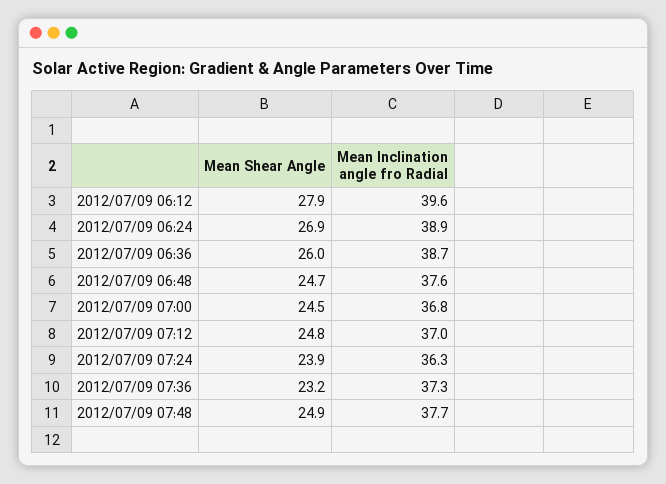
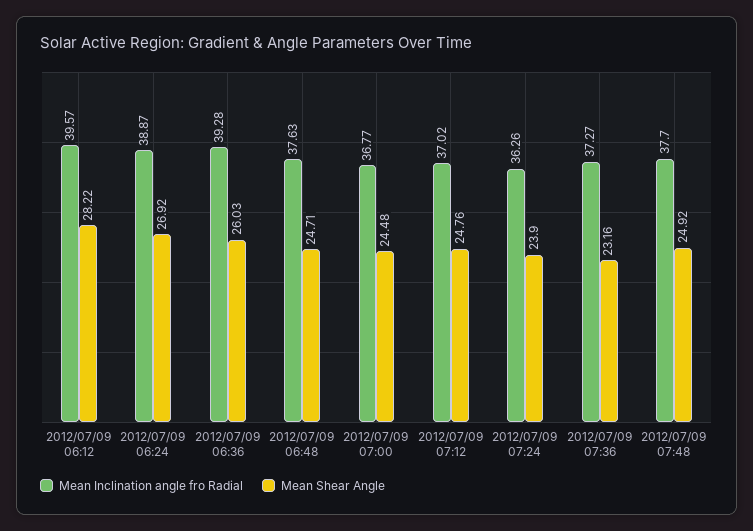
Mean Shear Angle, 2012/07/09 06:12: 27.9 -> 28.22
Mean Inclination angle fro Radial, 2012/07/09 06:36: 38.7 -> 39.28

